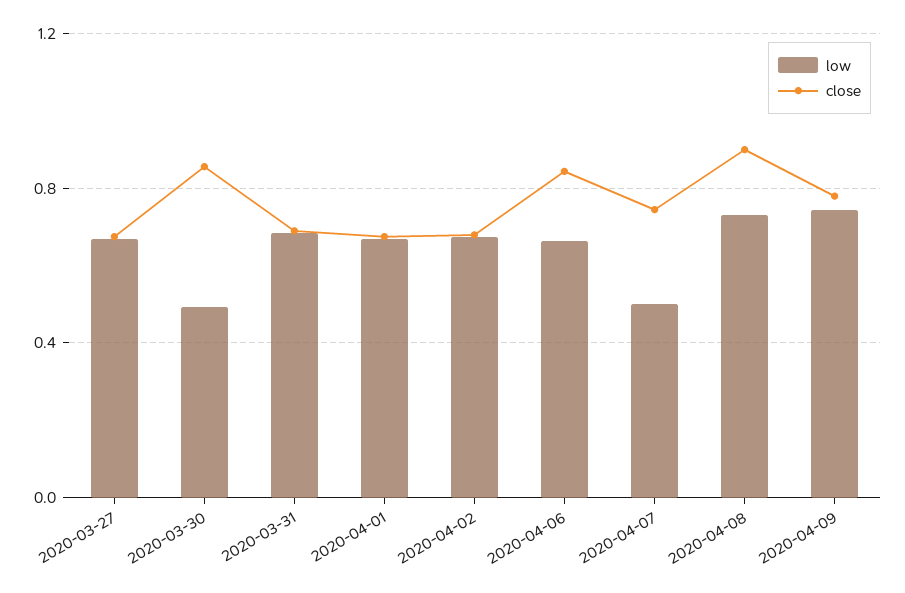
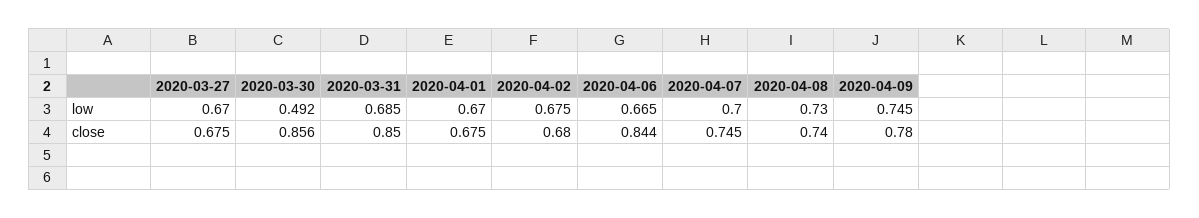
close, 2020-03-31: 0.7 -> 0.85
low, 2020-04-07: 0.5 -> 0.7
close, 2020-04-08: 0.9 -> 0.74

